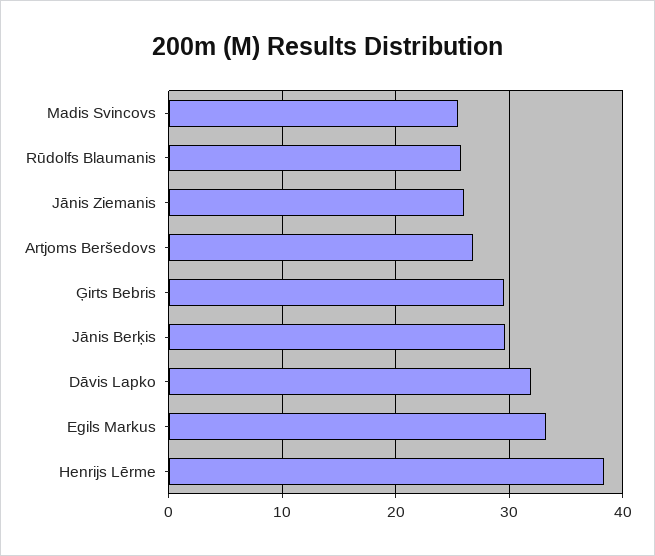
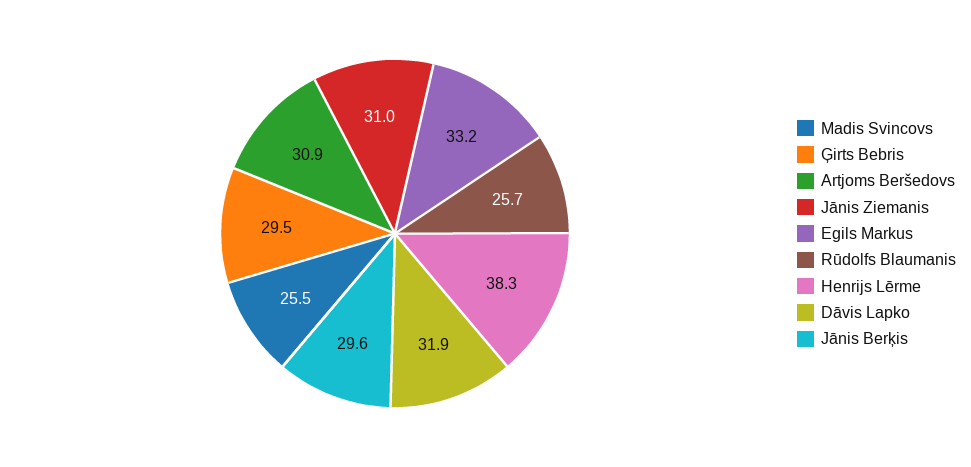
Jānis Ziemanis: 26 -> 31
Artjoms Beršedovs: 27 -> 30.9

